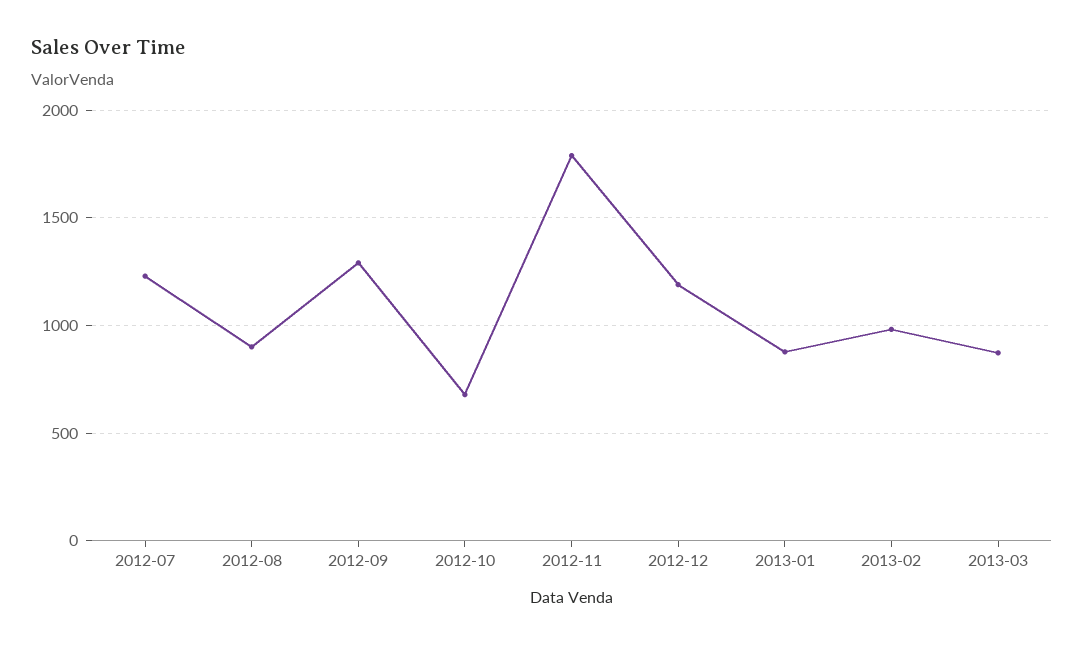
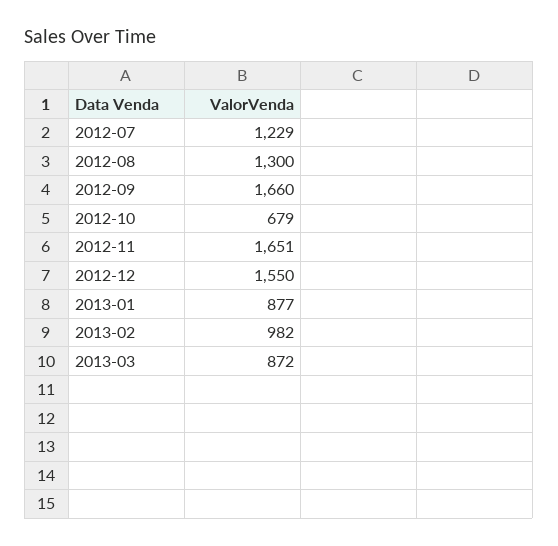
2012-08: 900 -> 1300
2012-09: 1300 -> 1660
2012-11: 1800 -> 1651
2012-12: 1200 -> 1550

